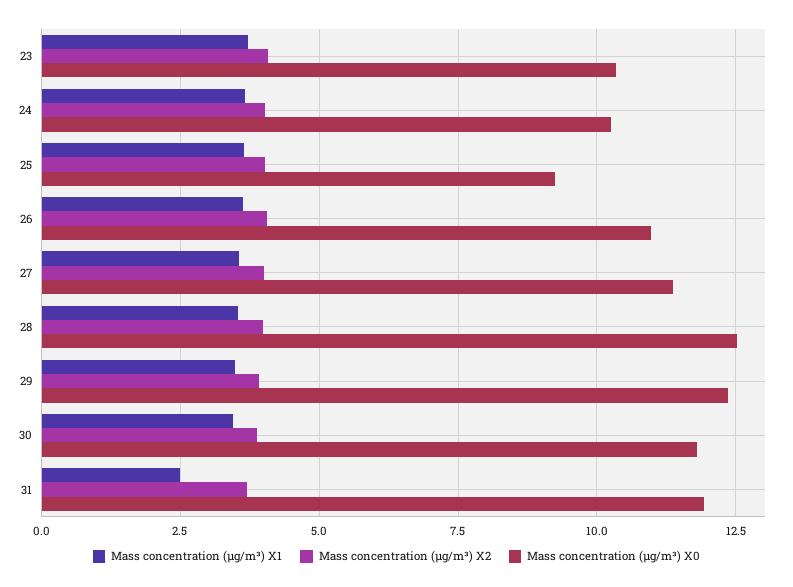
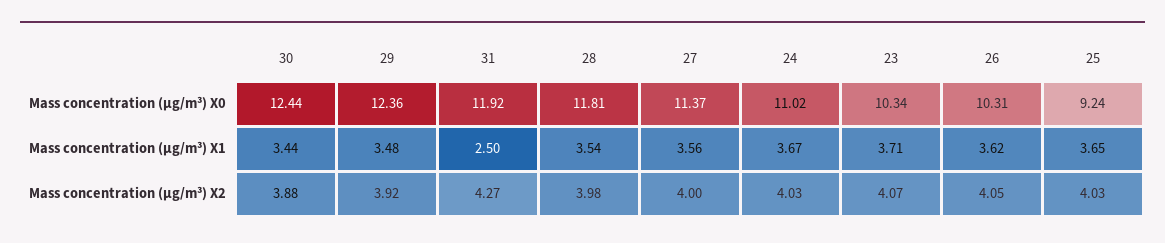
Mass concentration (μg/m³) X0, 24: 10.25 -> 11.02
Mass concentration (μg/m³) X0, 26: 11 -> 10.31
Mass concentration (μg/m³) X0, 28: 12.5 -> 11.81
Mass concentration (μg/m³) X0, 30: 11.75 -> 12.44
Mass concentration (μg/m³) X2, 31: 3.75 -> 4.27

